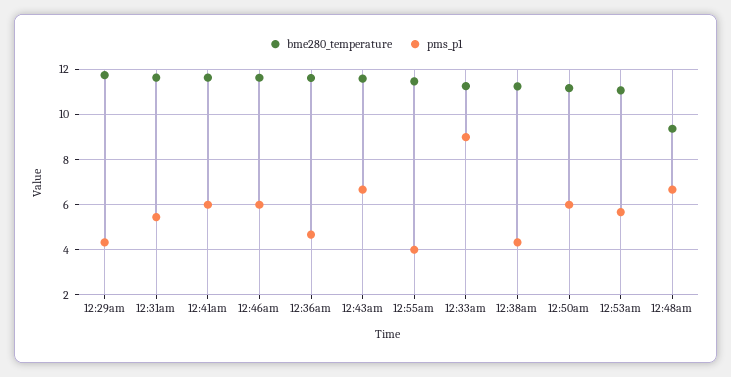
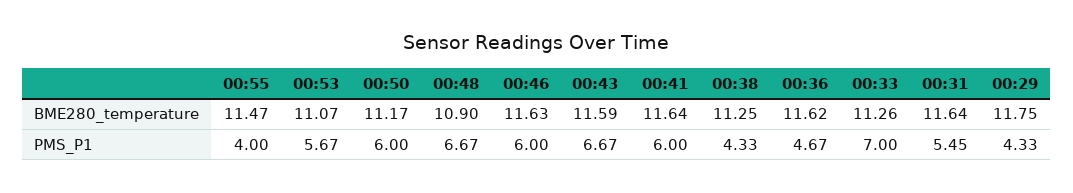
pms_p1, 12:33am: 9 -> 7
bme280_temperature, 12:48am: 9.5 -> 10.9

